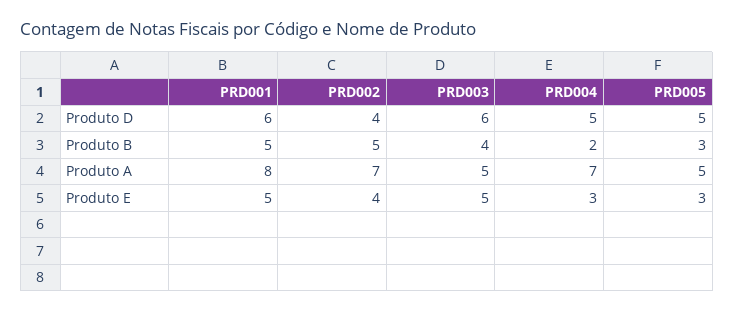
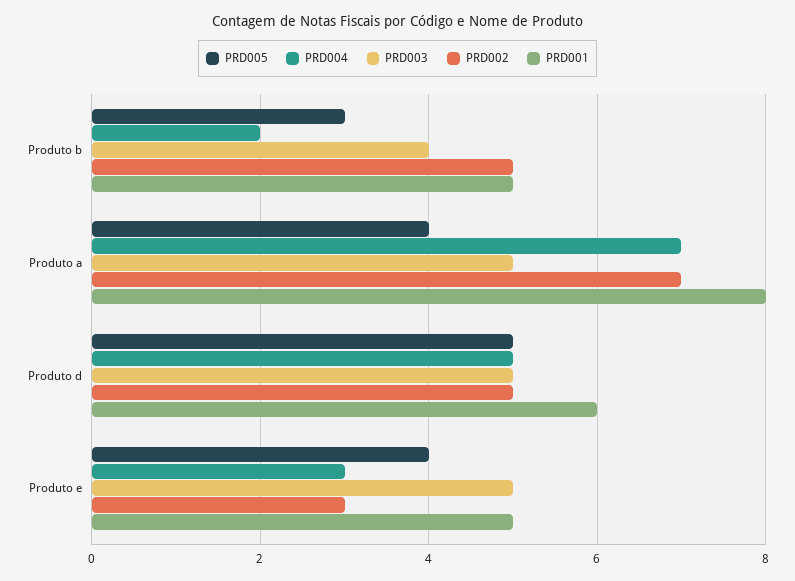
PRD002, Produto D: 4 -> 5
PRD003, Produto D: 6 -> 5
PRD005, Produto A: 5 -> 4
PRD002, Produto E: 4 -> 3
PRD005, Produto E: 3 -> 4

